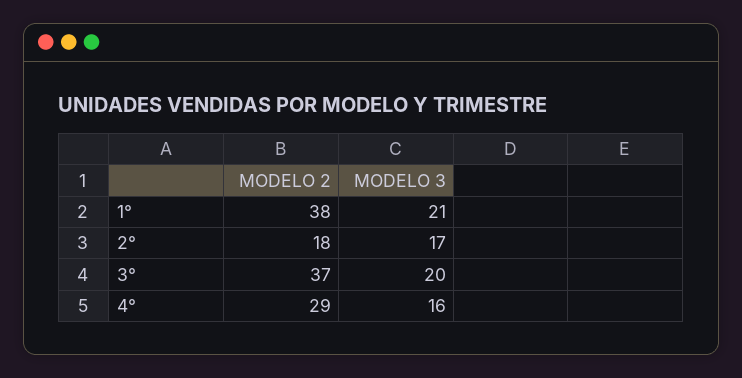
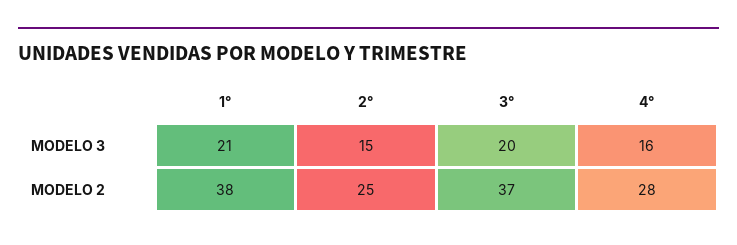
MODELO 2, 2°: 18 -> 25
MODELO 3, 2°: 17 -> 15
MODELO 2, 4°: 29 -> 28

